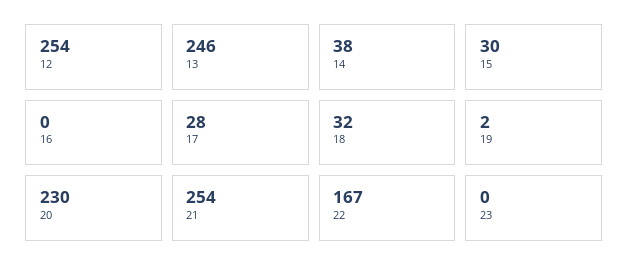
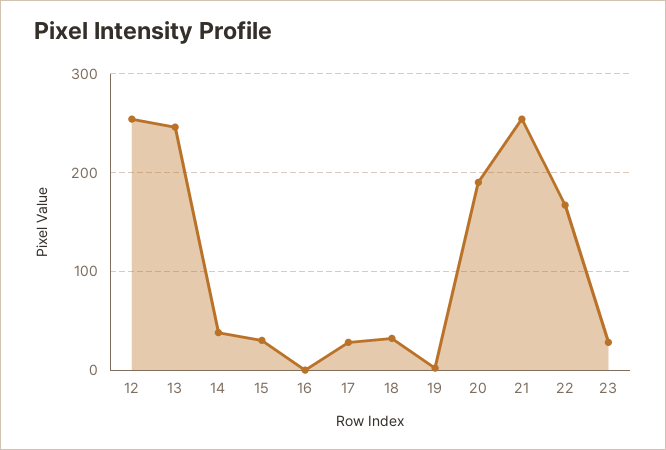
20: 230 -> 190
23: 0 -> 30

